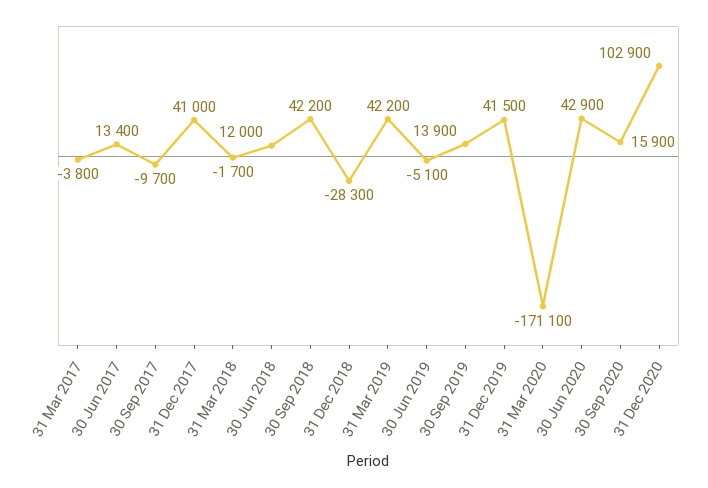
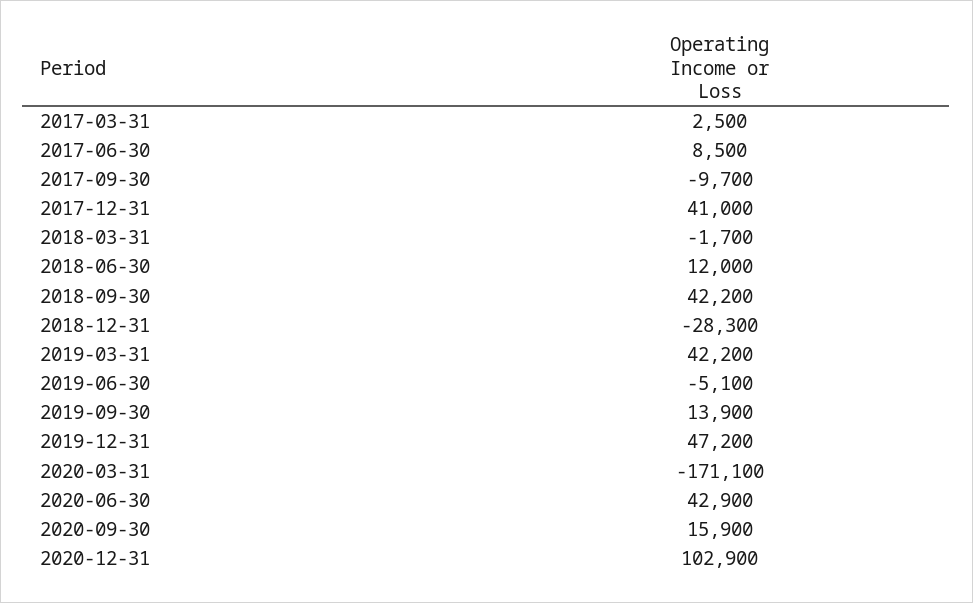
31 Mar 2017: -3800 -> 2500
30 Jun 2017: 13400 -> 8500
31 Dec 2019: 41500 -> 47200

